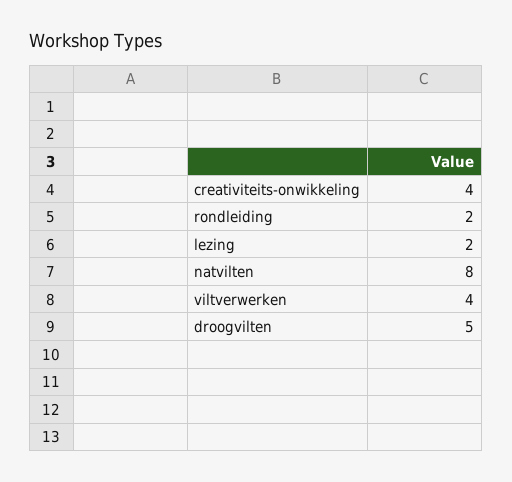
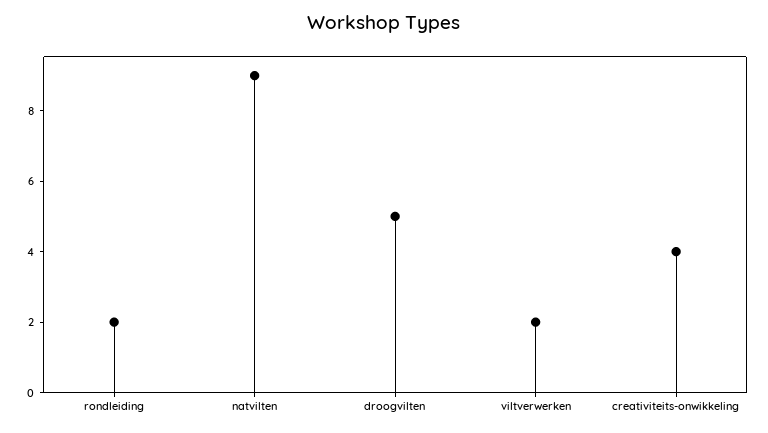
lezing: 2 -> none
natvilten: 8 -> 9
viltverwerken: 4 -> 2

